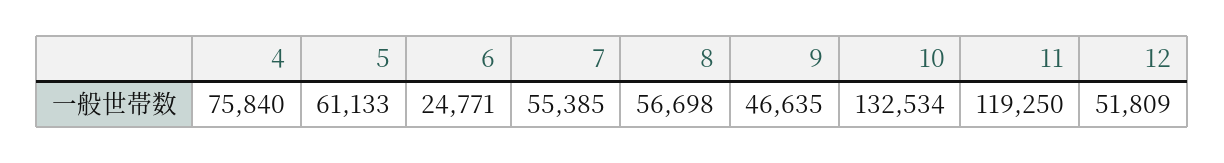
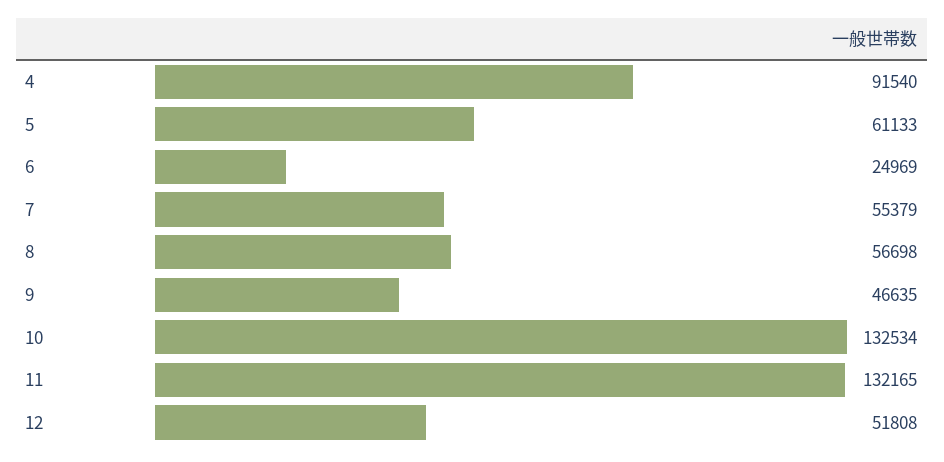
4: 75840 -> 91540
6: 24771 -> 24969
7: 55385 -> 55379
11: 119250 -> 132165
12: 51809 -> 51808

